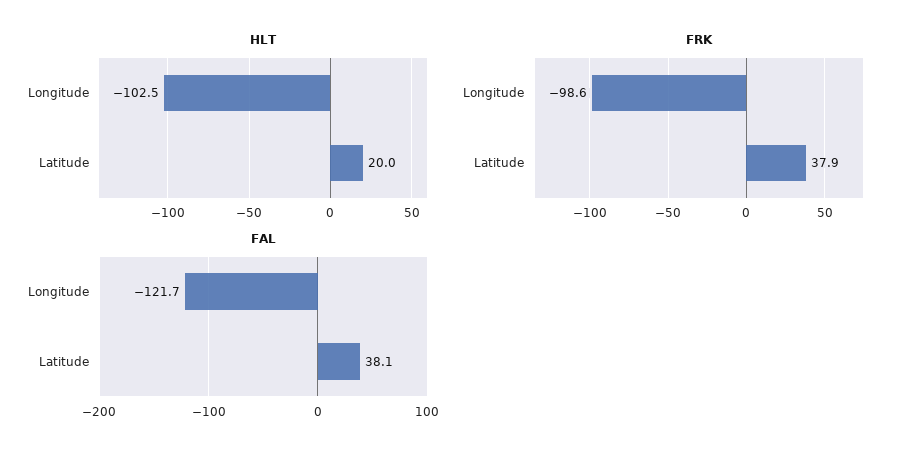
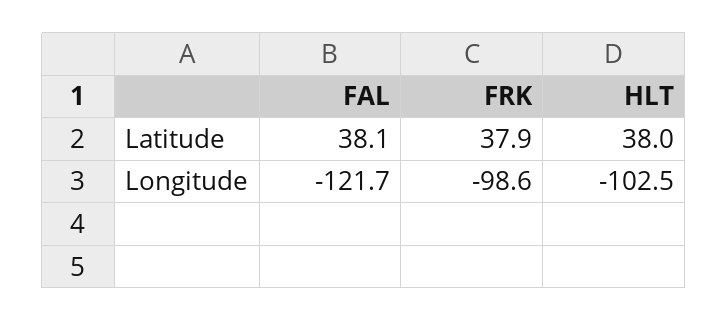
HLT, Latitude: 20 -> 38

